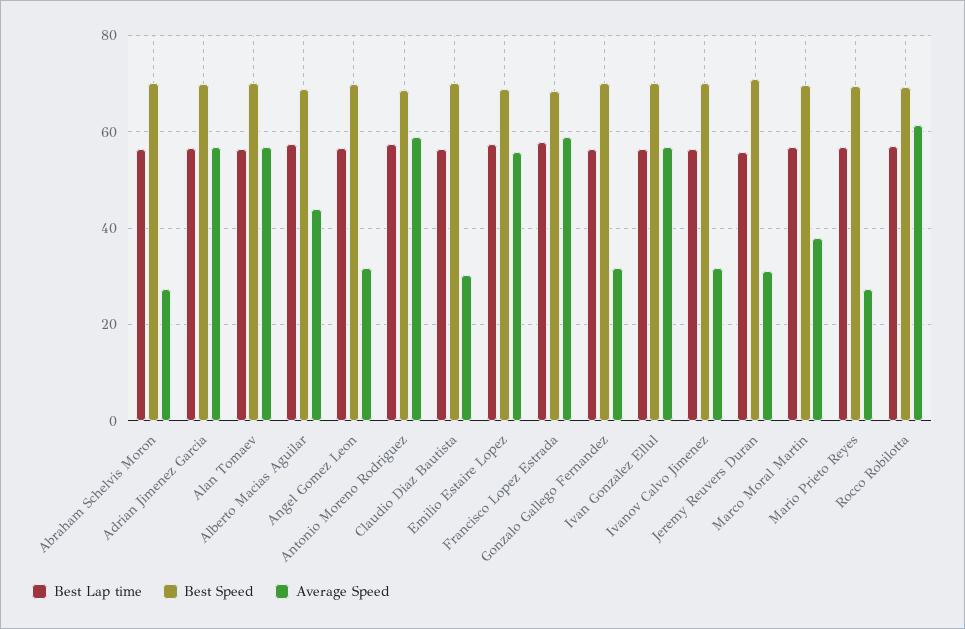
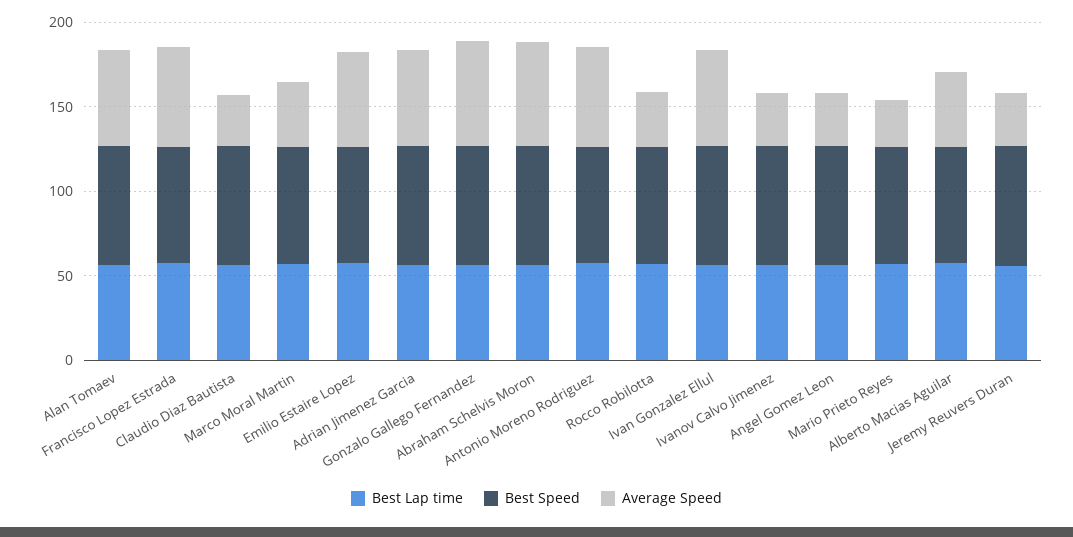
Average Speed, Abraham Schelvis Moron: 28 -> 60
Average Speed, Gonzalo Gallego Fernandez: 32 -> 60
Average Speed, Rocco Robilotta: 62 -> 30

